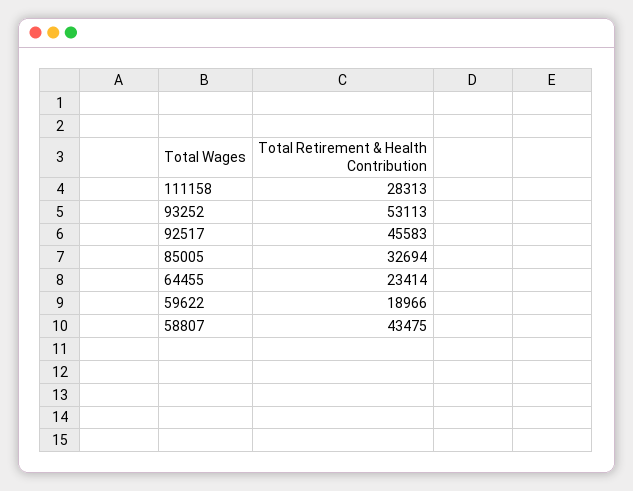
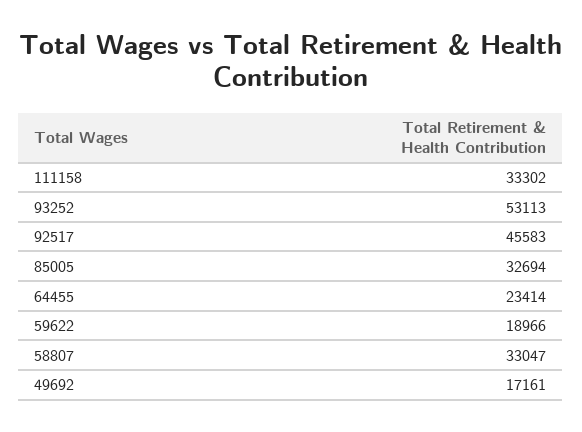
111158: 28313 -> 33302
58807: 43475 -> 33047
49692: none -> 17161

